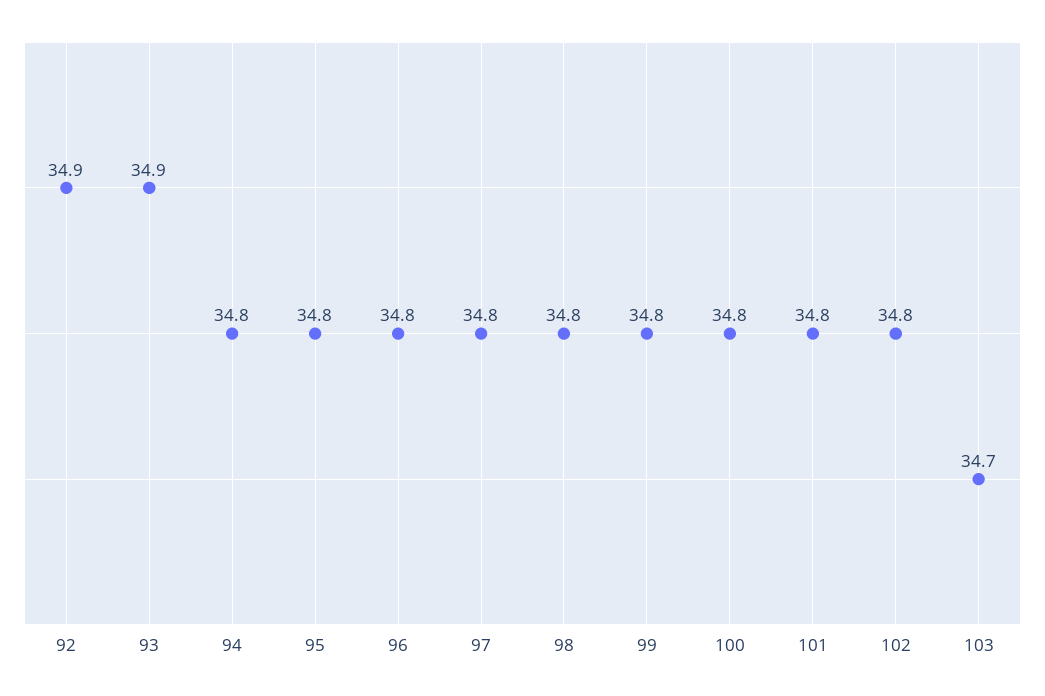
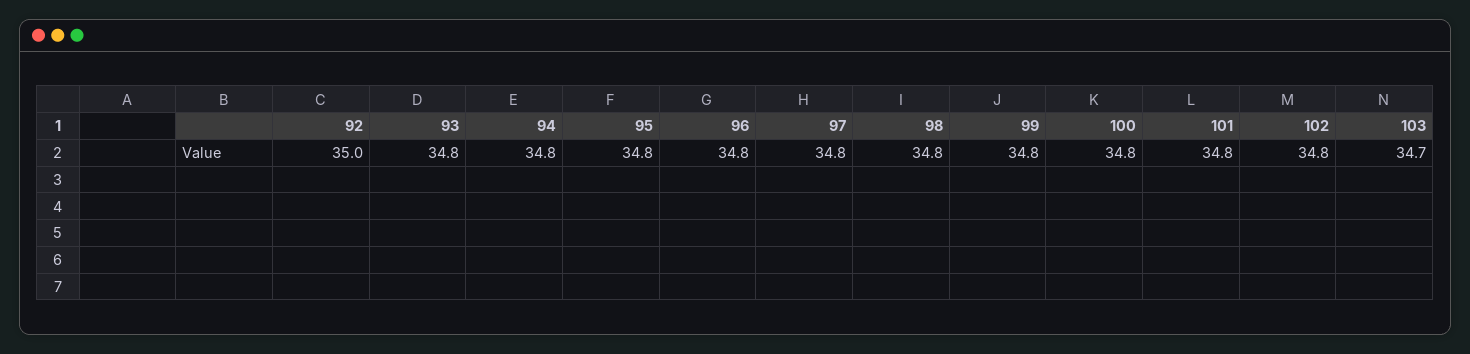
92: 34.9 -> 35
93: 34.9 -> 34.8

